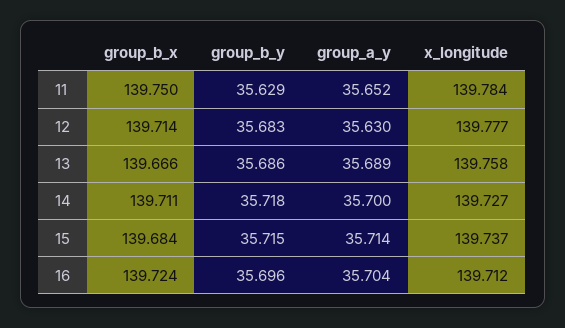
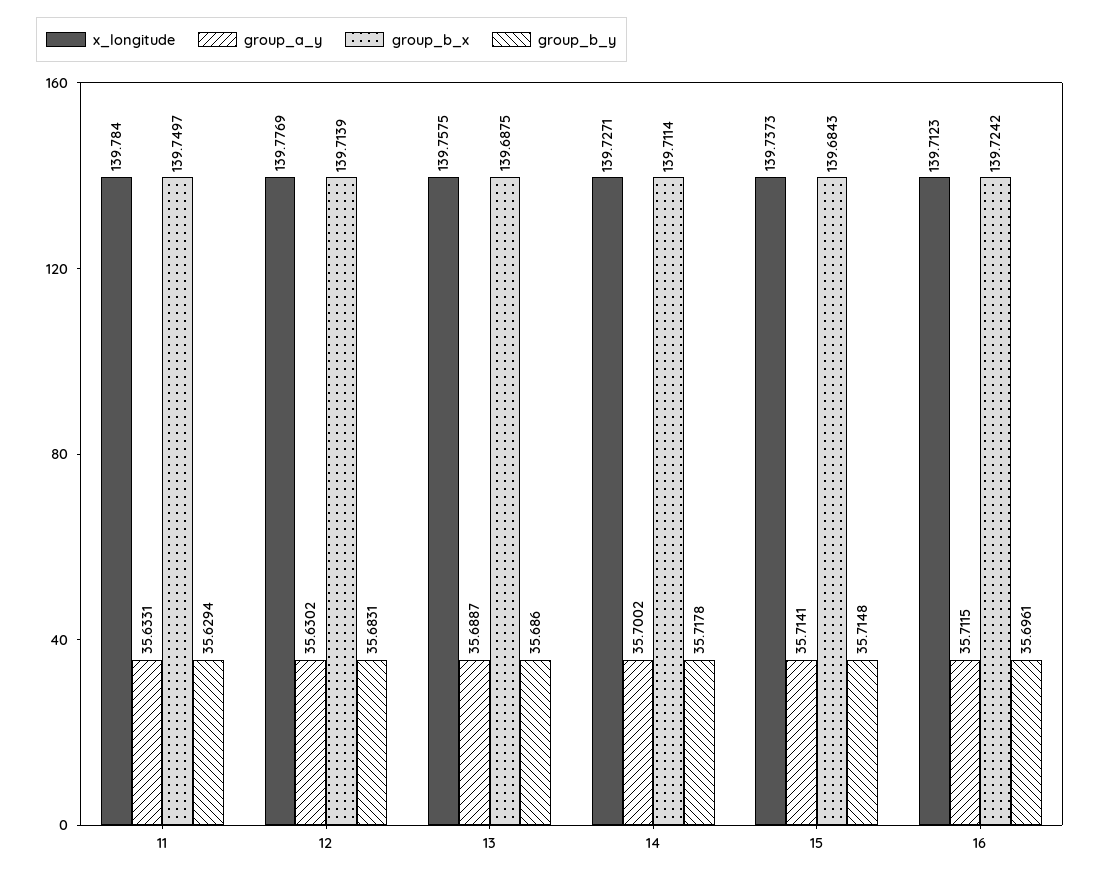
group_a_y, 11: 35.652 -> 35.6331
group_b_x, 13: 139.666 -> 139.6875
group_a_y, 16: 35.704 -> 35.7115

